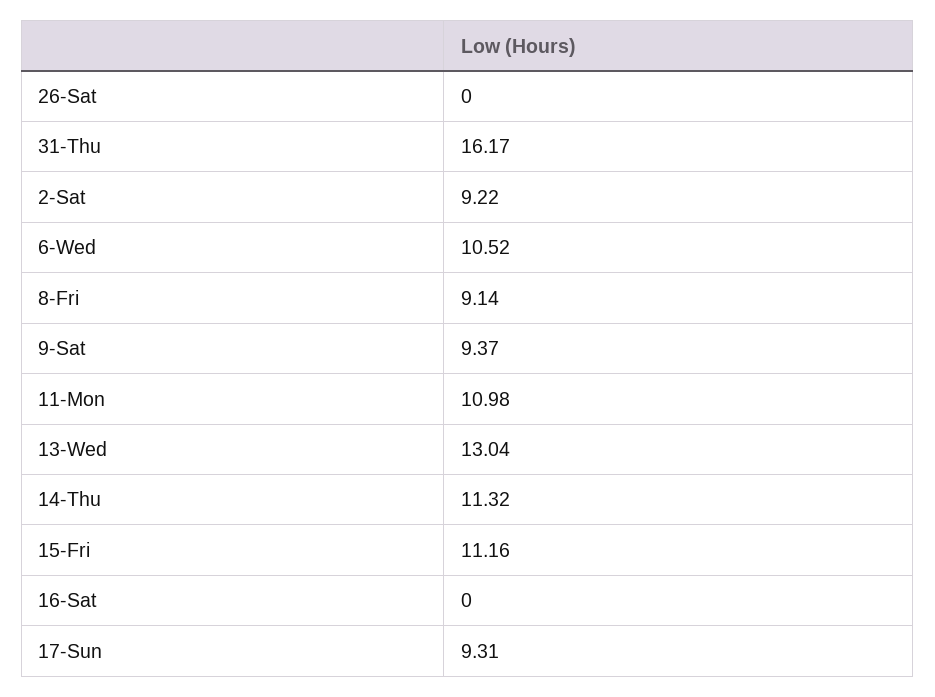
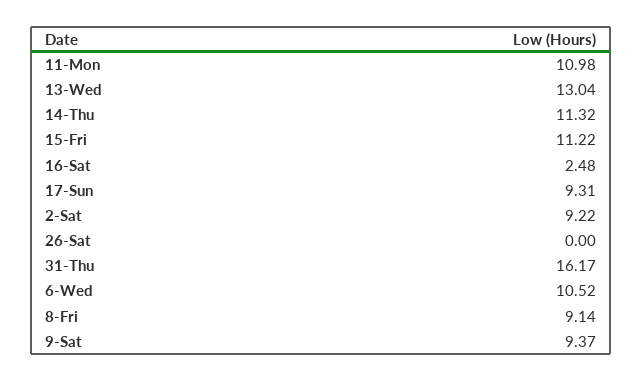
15-Fri: 11.16 -> 11.22
16-Sat: 0 -> 2.48

